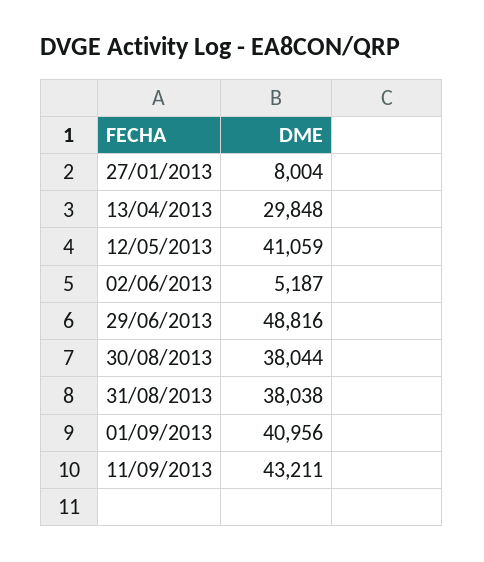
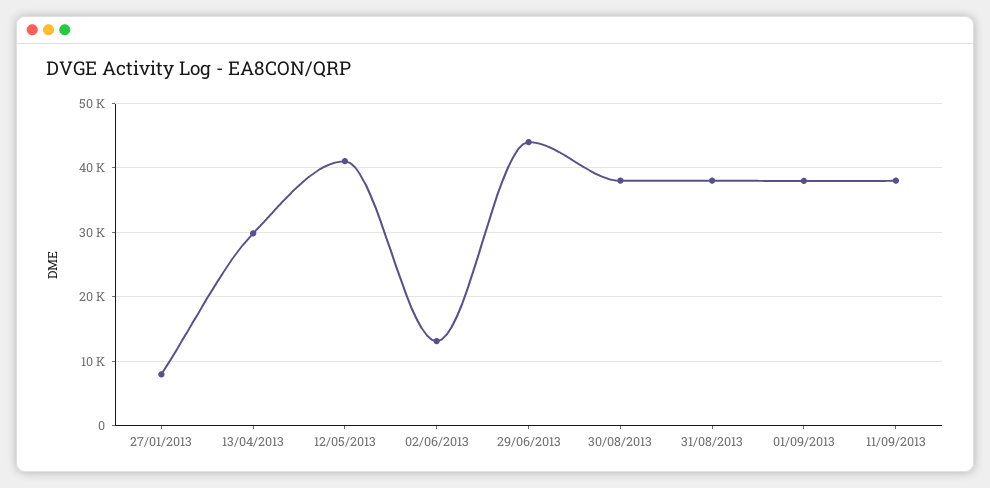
02/06/2013: 5187 -> 13000
29/06/2013: 48816 -> 44000
01/09/2013: 40956 -> 38000
11/09/2013: 43211 -> 38000

